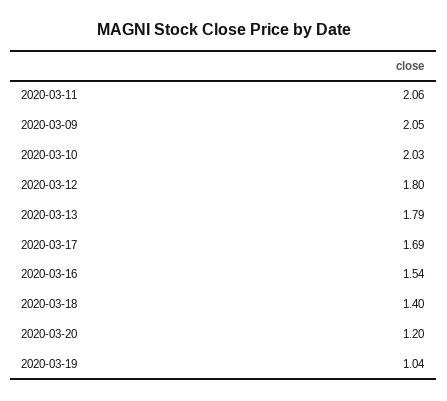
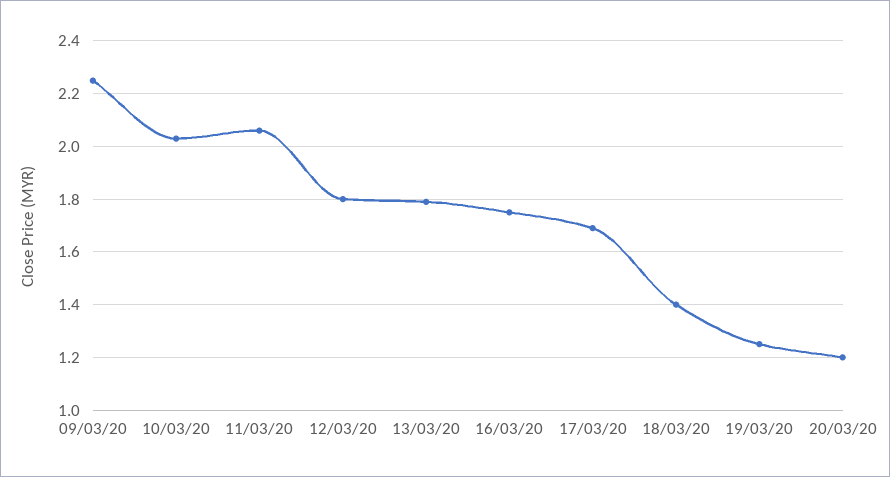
2020-03-09: 2.05 -> 2.25
2020-03-16: 1.54 -> 1.75
2020-03-19: 1.04 -> 1.25

